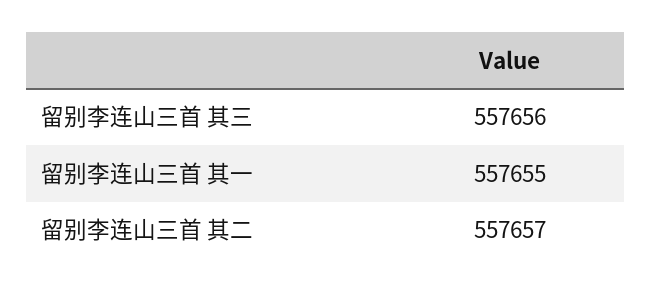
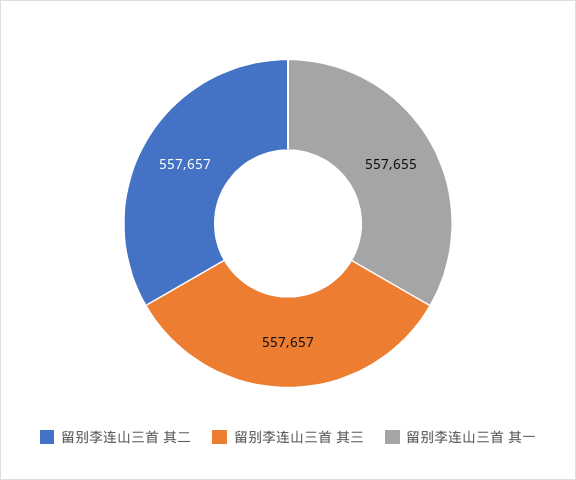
留别李连山三首 其三: 557656 -> 557657

